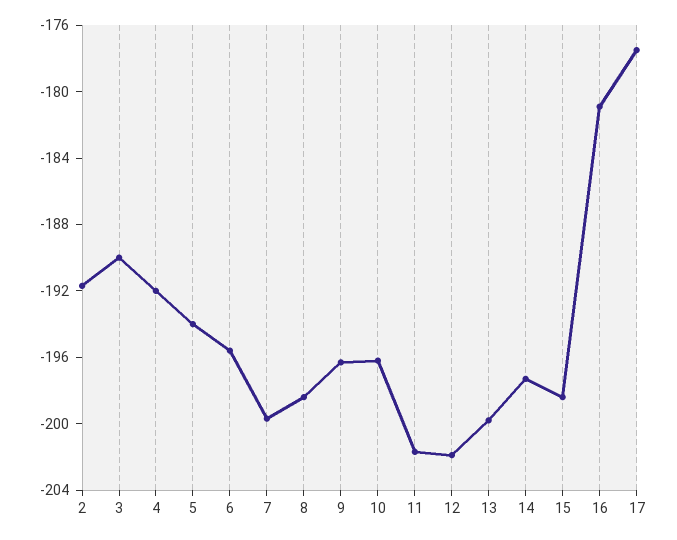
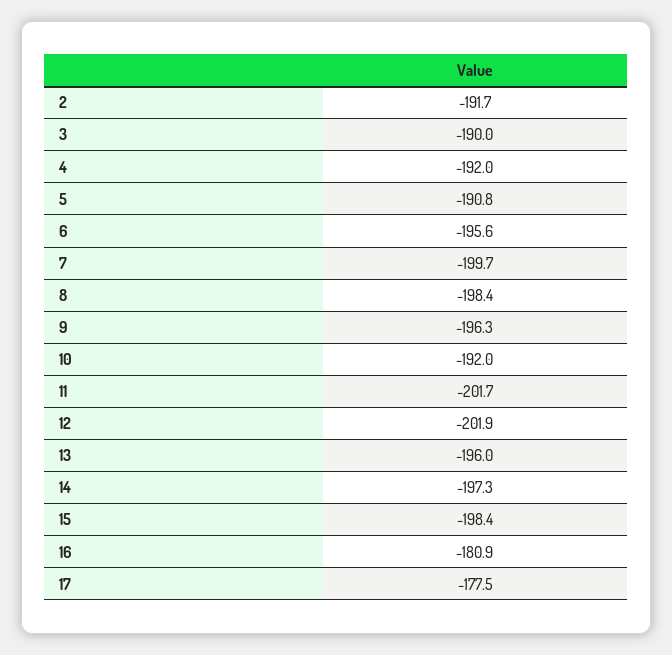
5: -194 -> -190.8
10: -196 -> -192
13: -200 -> -196

